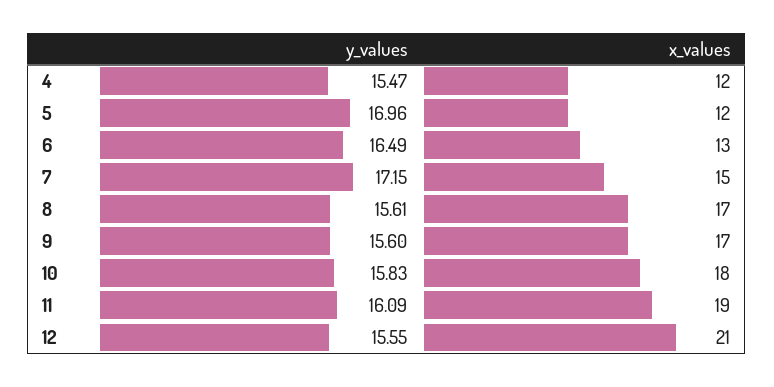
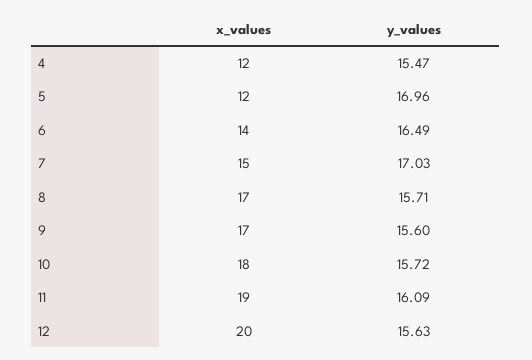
x_values, 6: 13 -> 14
y_values, 7: 17.15 -> 17.03
y_values, 8: 15.61 -> 15.71
y_values, 10: 15.83 -> 15.72
y_values, 12: 15.55 -> 15.63
x_values, 12: 21 -> 20

